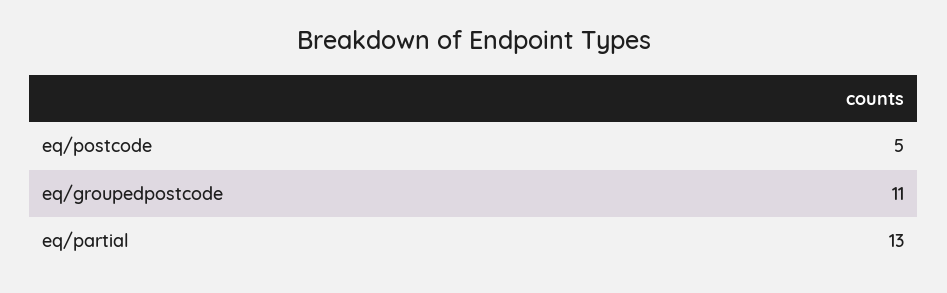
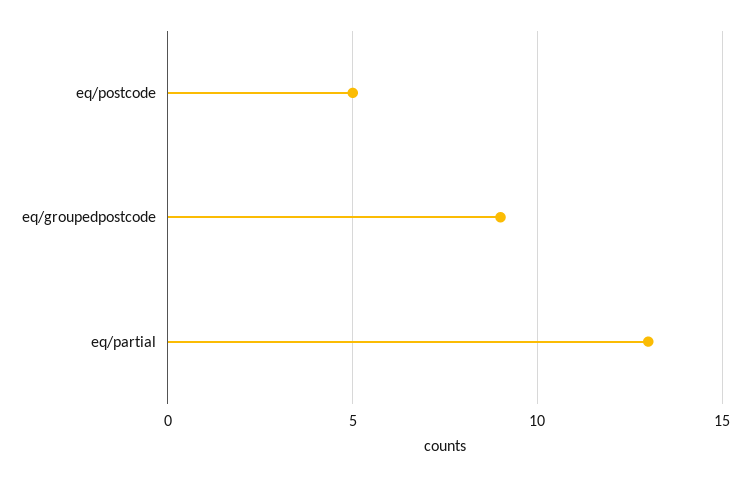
eq/groupedpostcode: 11 -> 9

